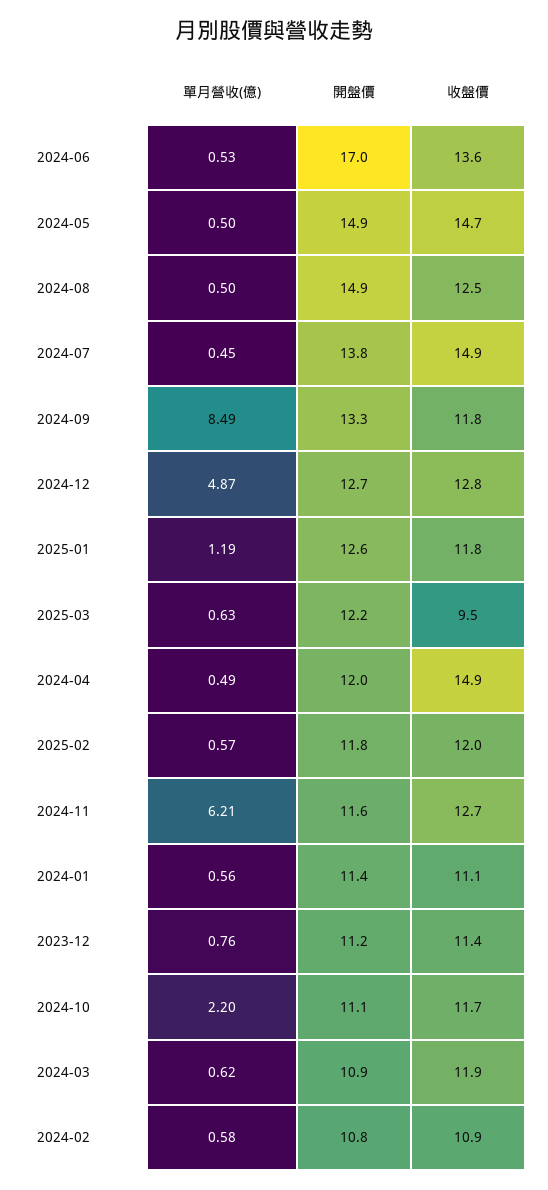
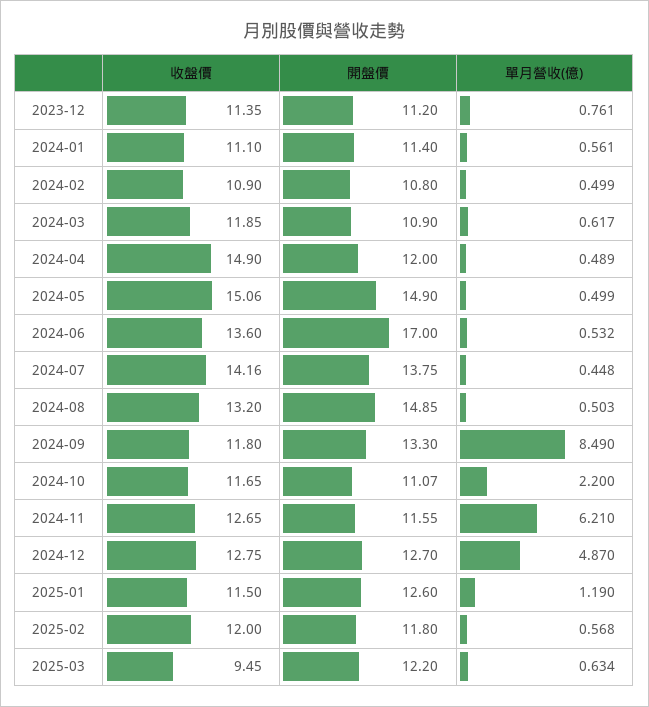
收盤價, 2024-05: 14.7 -> 15.06
收盤價, 2024-08: 12.5 -> 13.2
收盤價, 2024-07: 14.9 -> 14.16
收盤價, 2025-01: 11.8 -> 11.5
單月營收(億), 2024-02: 0.58 -> 0.499

